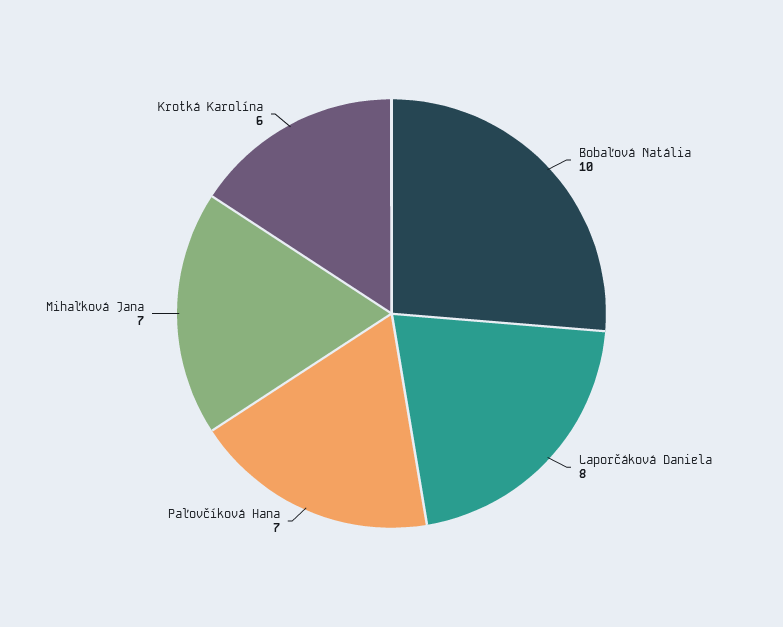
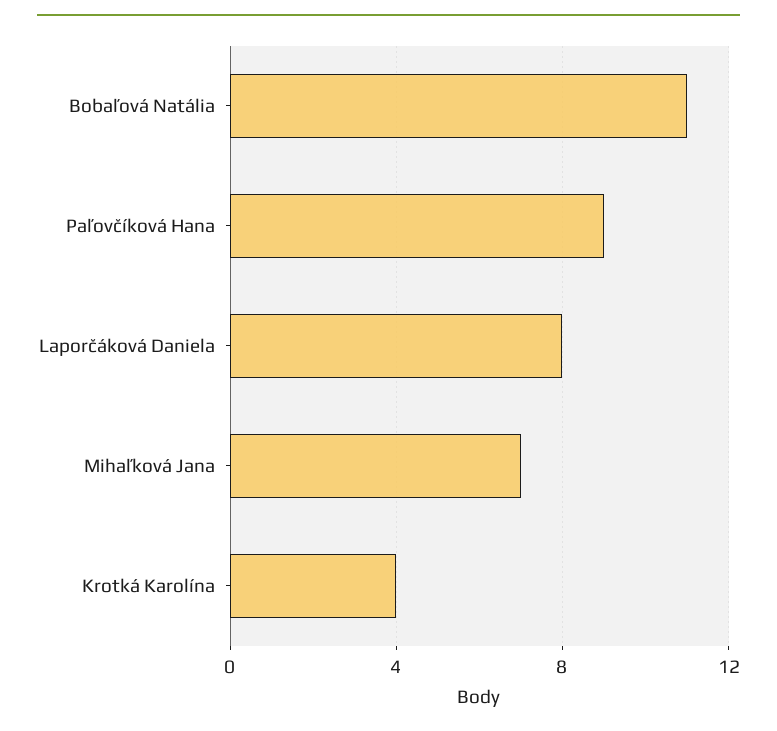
Bobaľová Natália: 10 -> 11
Paľovčíková Hana: 7 -> 9
Krotká Karolína: 6 -> 4

